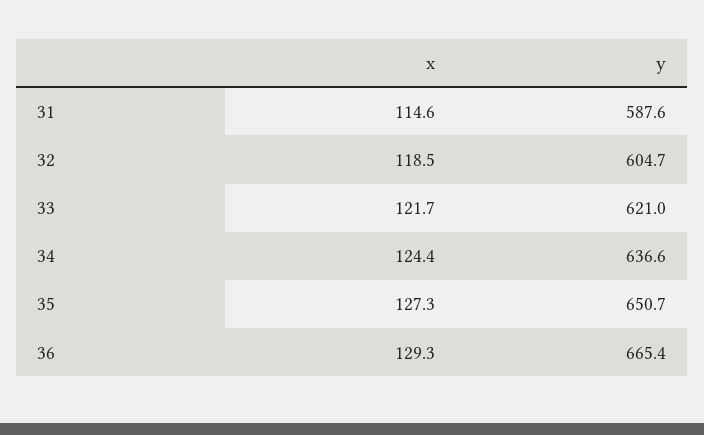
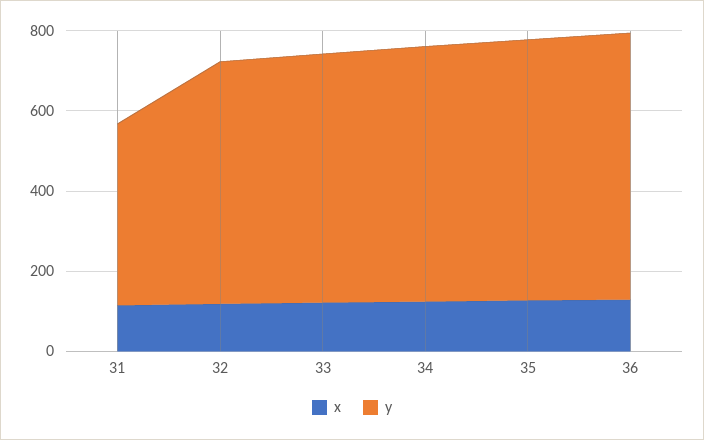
y, 31: 587.6 -> 450

